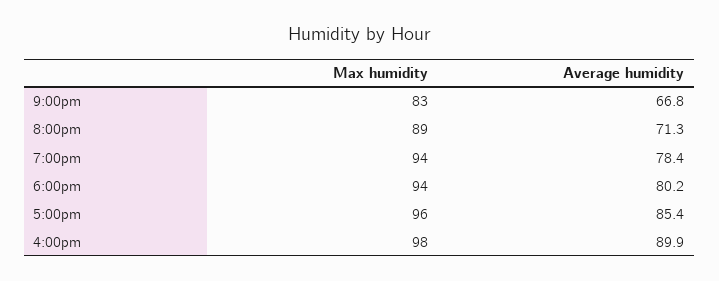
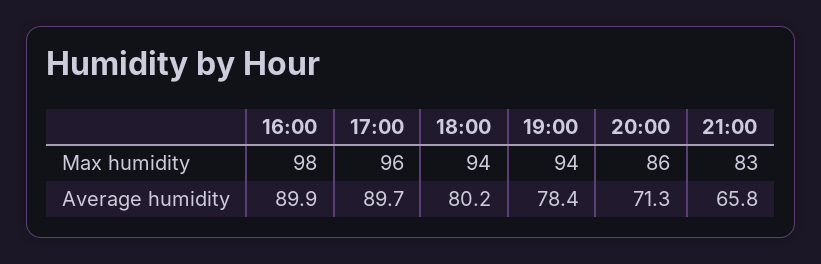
Average humidity, 9:00pm: 66.8 -> 65.8
Max humidity, 8:00pm: 89 -> 86
Average humidity, 5:00pm: 85.4 -> 89.7

